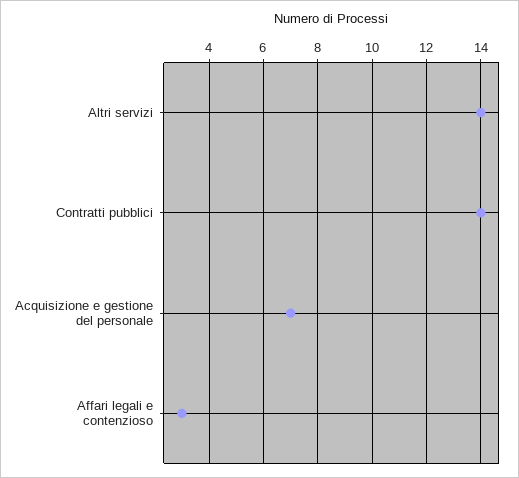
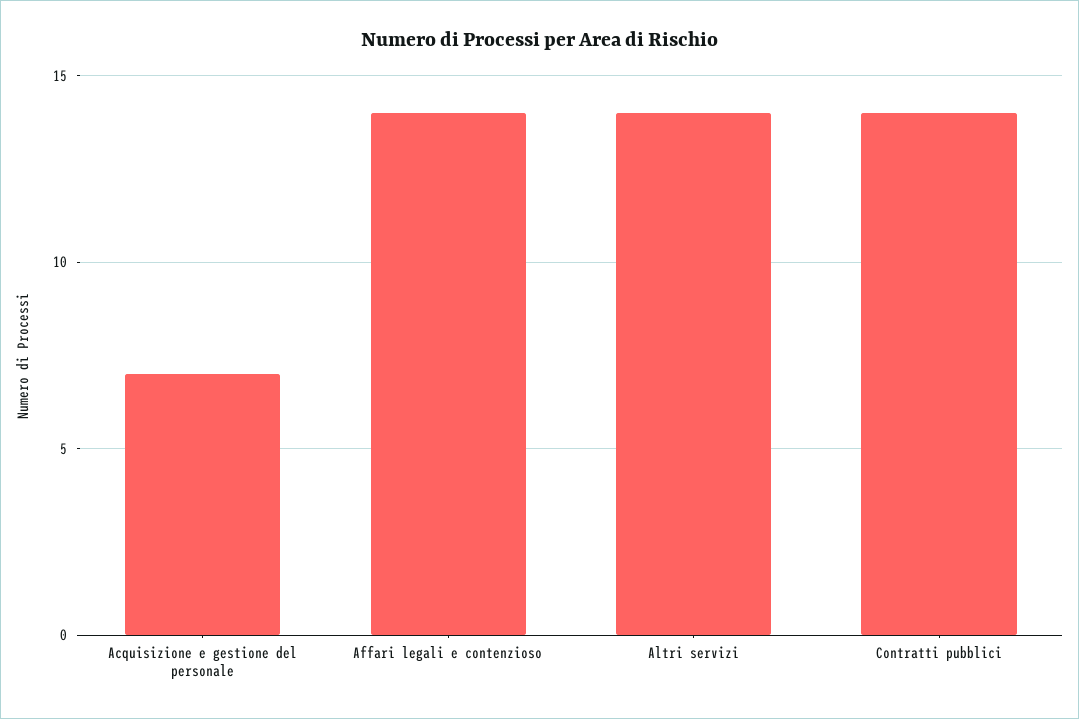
Affari legali e contenzioso: 3 -> 14

